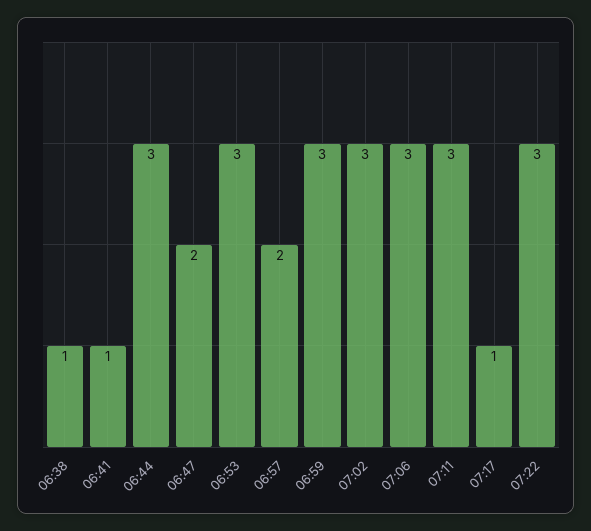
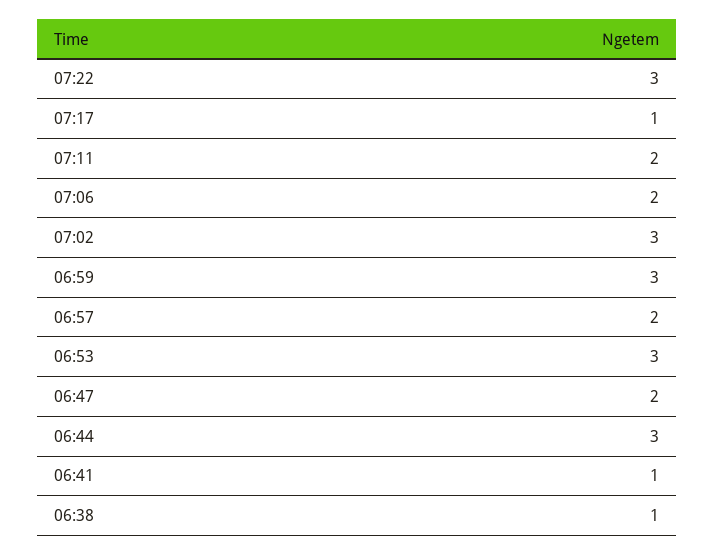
07:06: 3 -> 2
07:11: 3 -> 2

